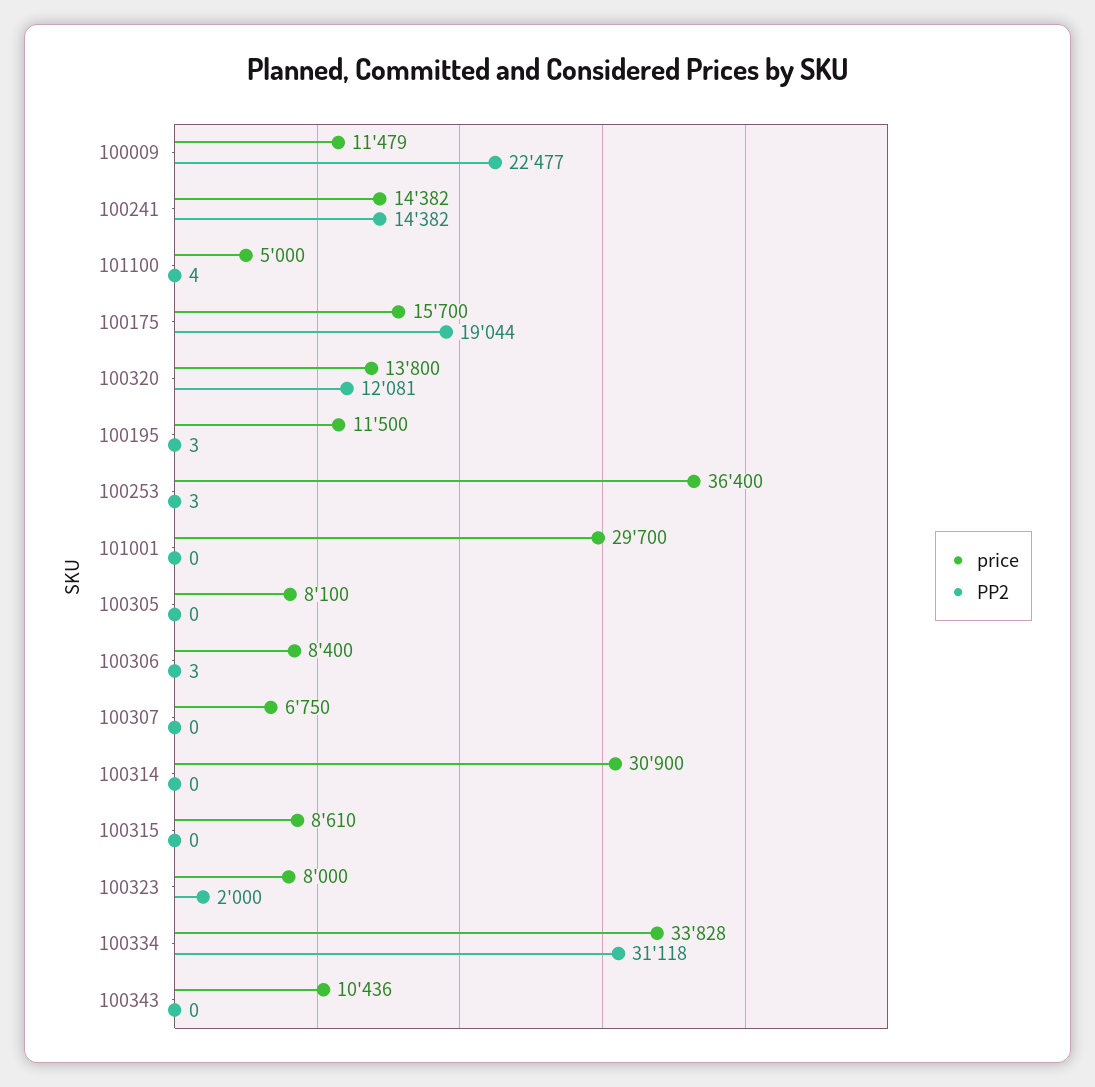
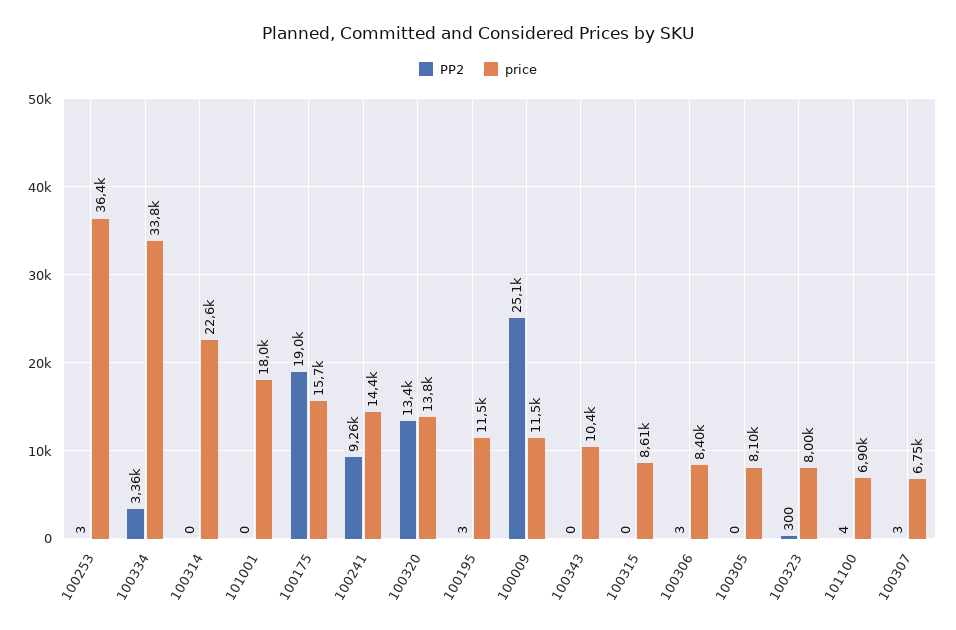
PP2, 100009: 22477 -> 25100
PP2, 100241: 14382 -> 9260
price, 101100: 5000 -> 6900
PP2, 100320: 12081 -> 13400
price, 101001: 29700 -> 18000
PP2, 100307: 0 -> 3
price, 100314: 30900 -> 22600
PP2, 100323: 2000 -> 300
PP2, 100334: 31118 -> 3360

